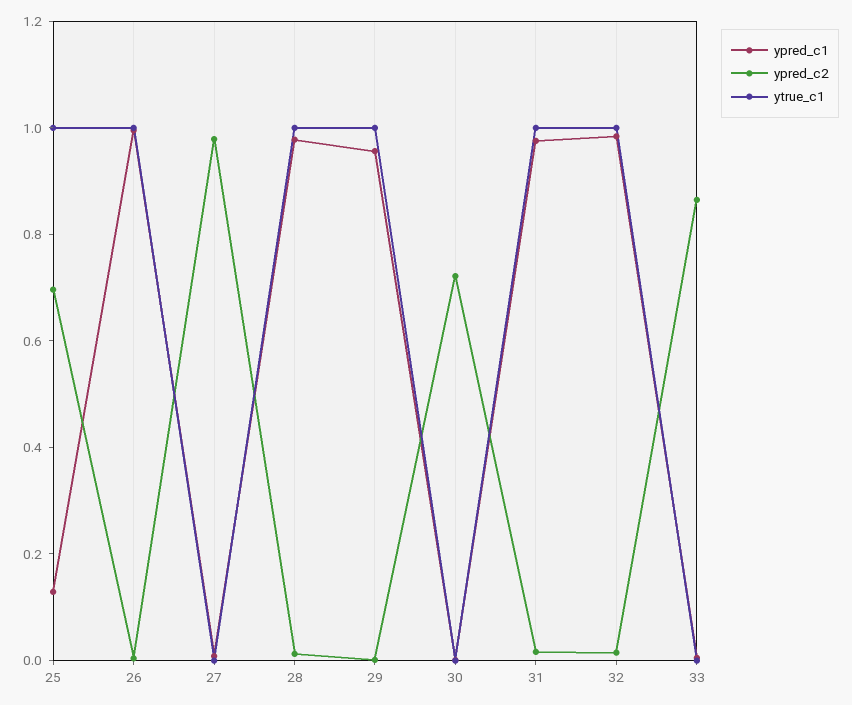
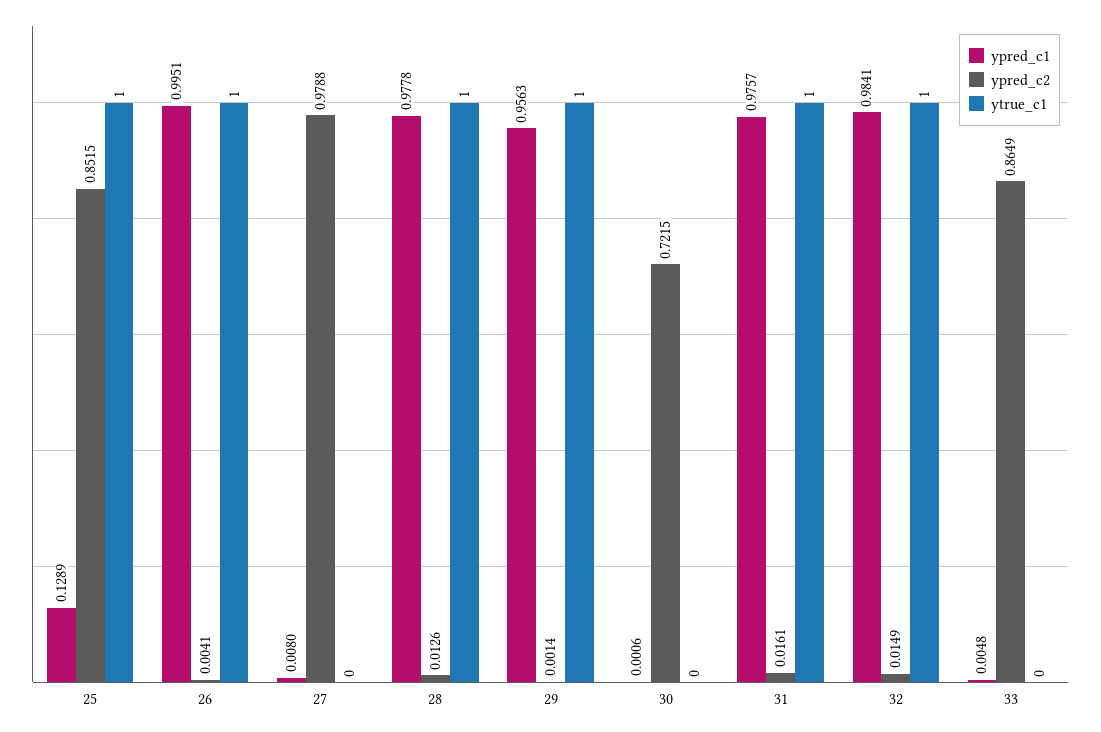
ypred_c2, 25: 0.7 -> 0.8515

